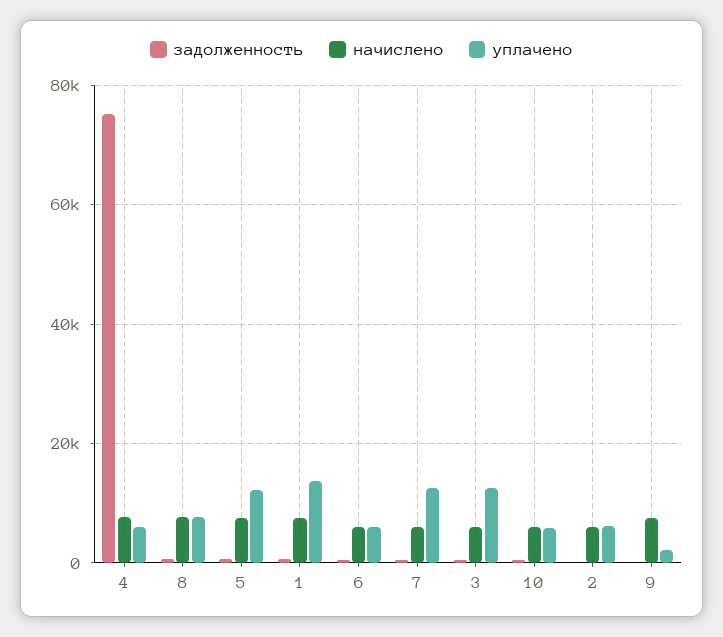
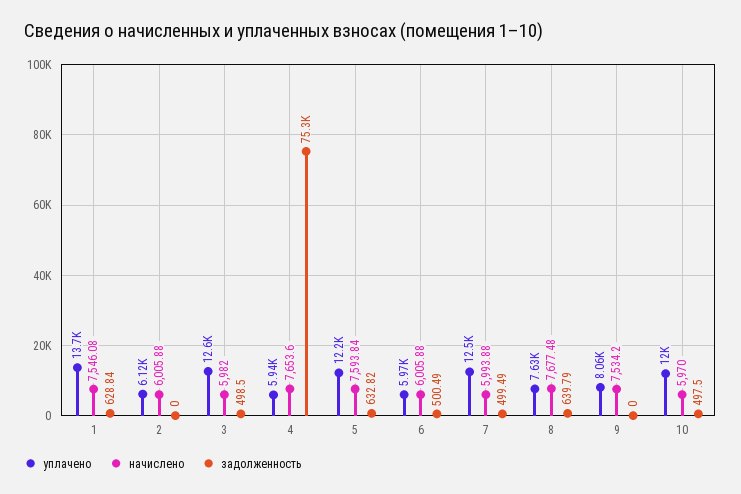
уплачено, 10: 6000 -> 12000
уплачено, 9: 2000 -> 8060

